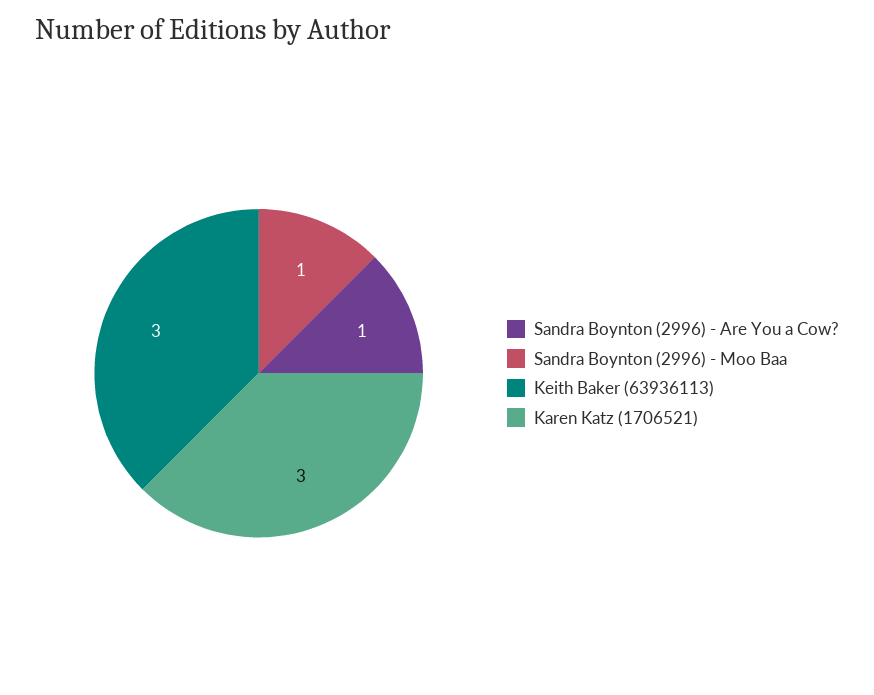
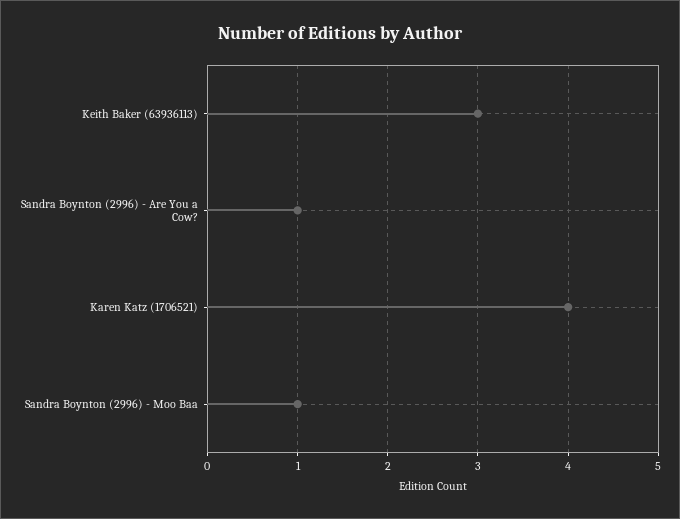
Karen Katz (1706521): 3 -> 4

